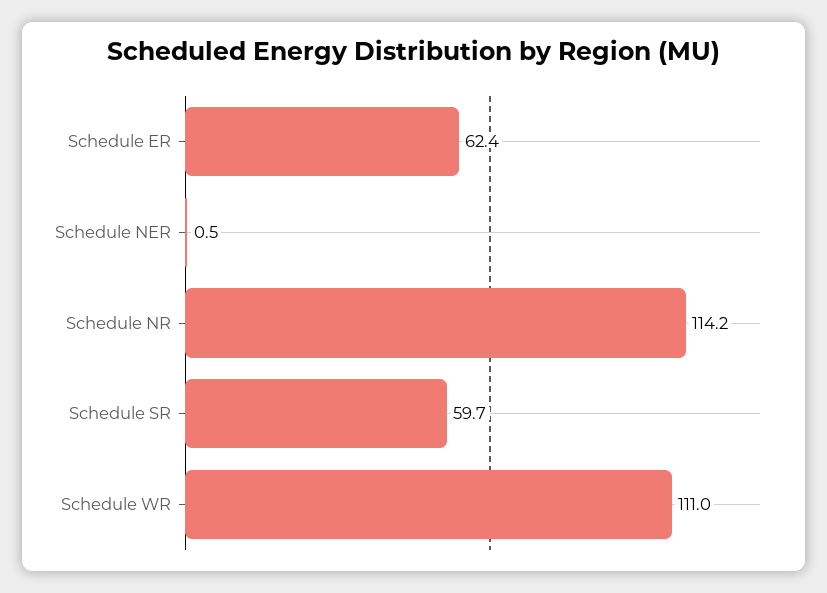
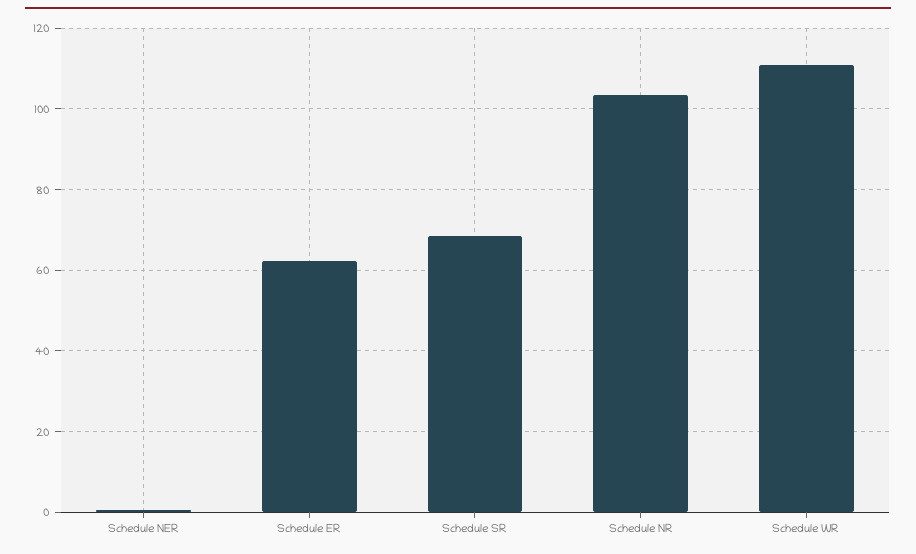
Schedule NR: 114.2 -> 104
Schedule SR: 59.7 -> 68

